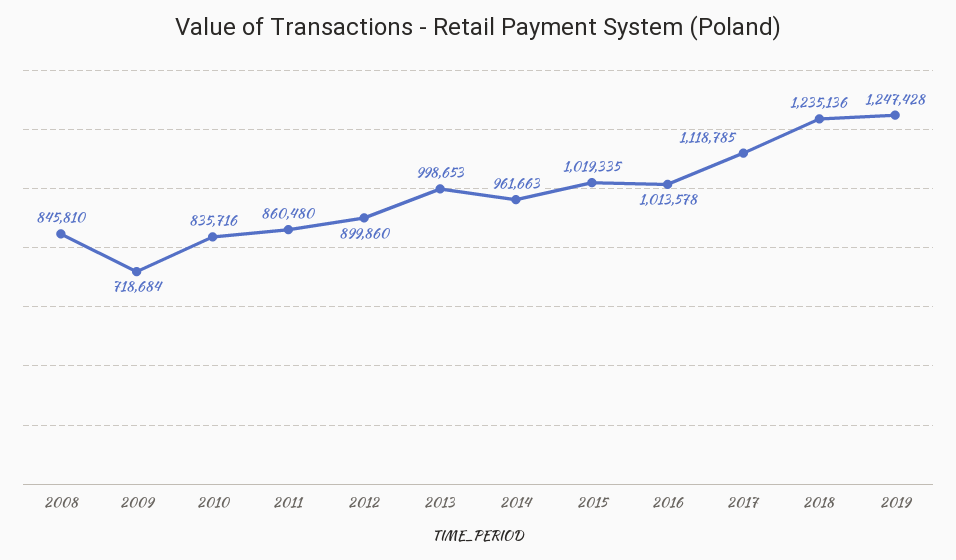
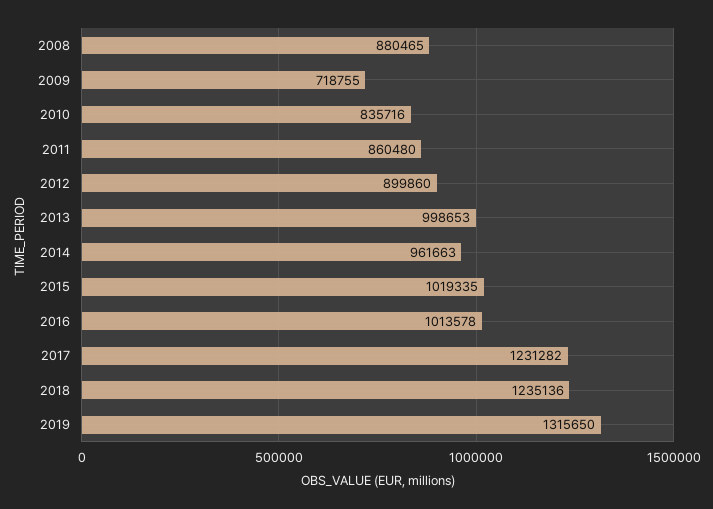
2008: 845810 -> 880465
2009: 718684 -> 718755
2017: 1118785 -> 1231282
2019: 1247428 -> 1315650

